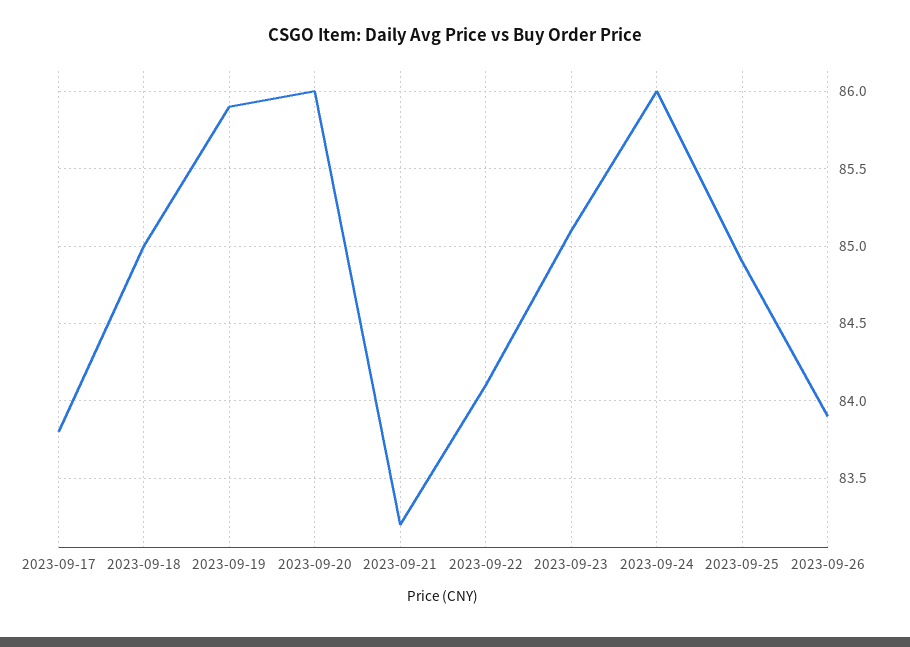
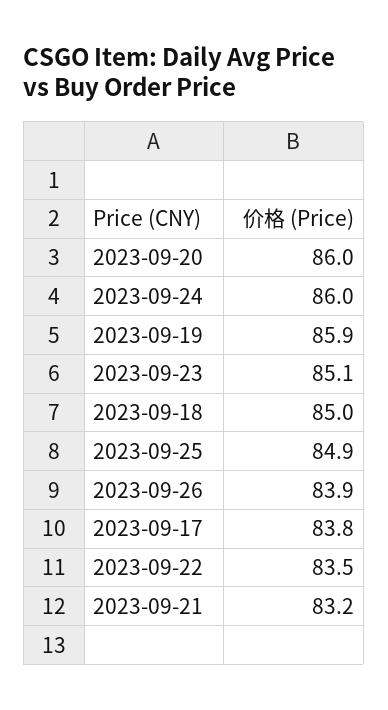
2023-09-22: 84.1 -> 83.5

